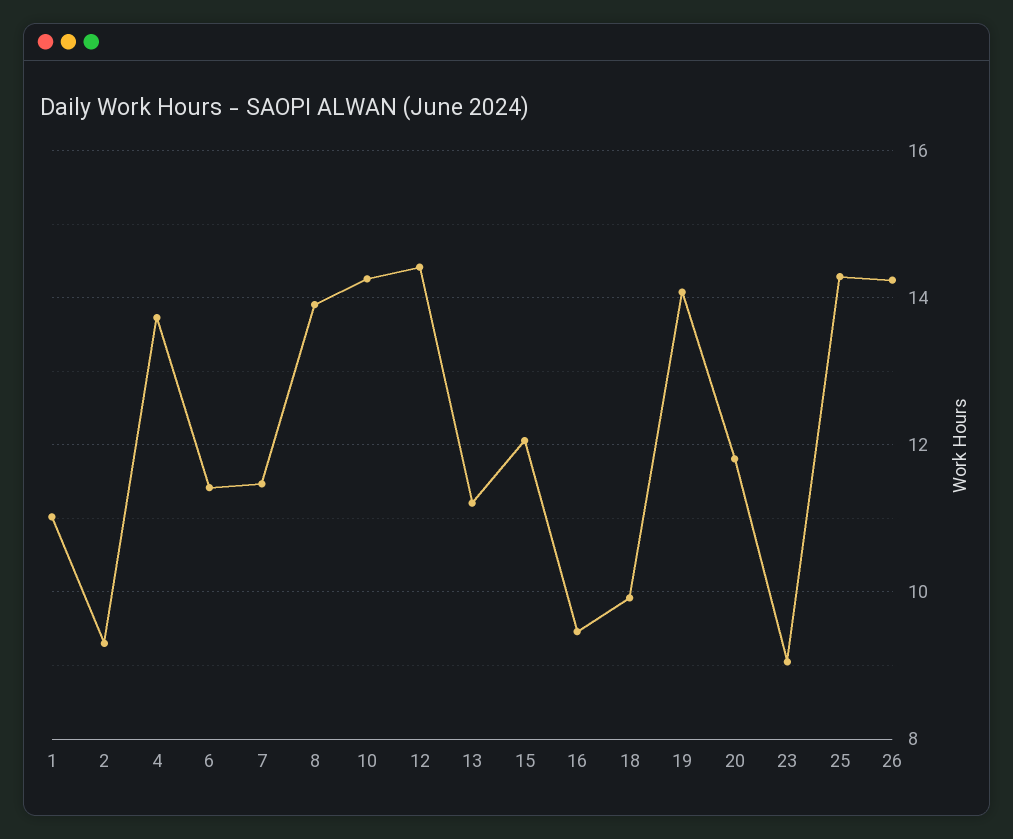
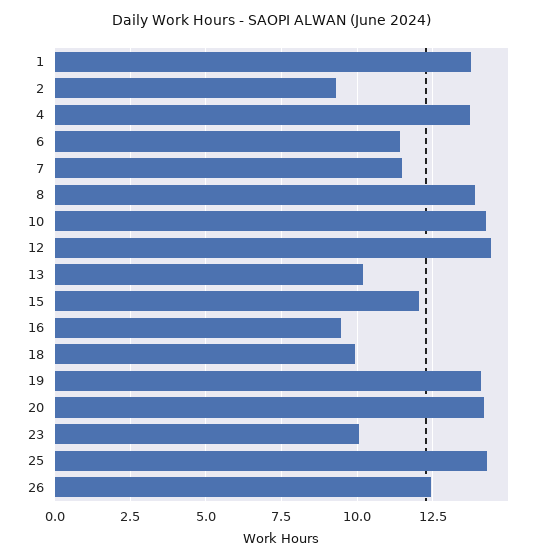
1: 11 -> 13.75
13: 11.2 -> 10.25
20: 11.8 -> 14.25
23: 9 -> 10
26: 14.2 -> 12.5

